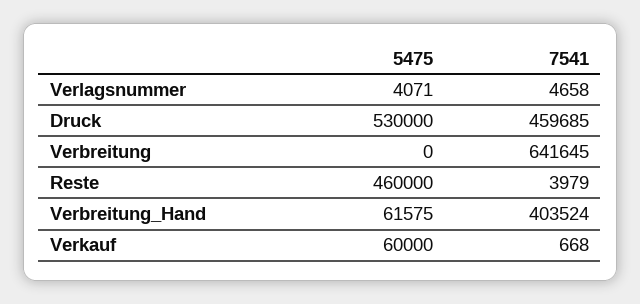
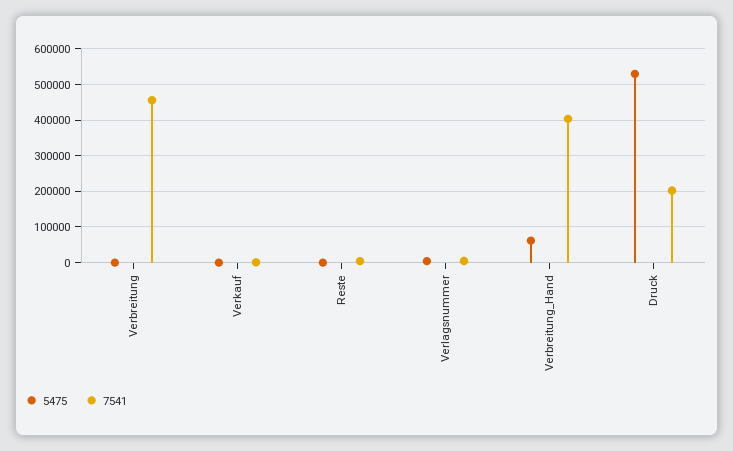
7541, Druck: 459685 -> 200000
7541, Verbreitung: 641645 -> 460000
5475, Reste: 460000 -> 0
5475, Verkauf: 60000 -> 0

